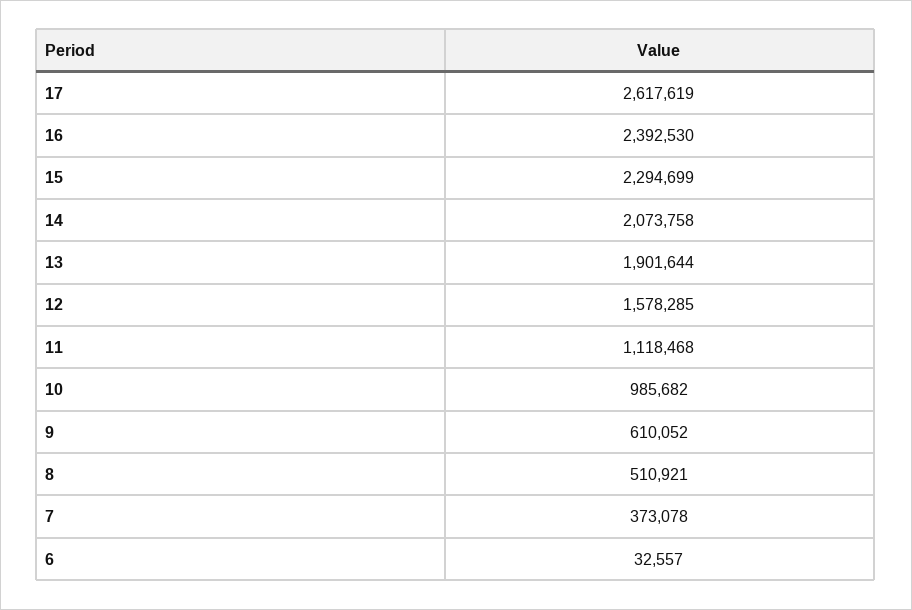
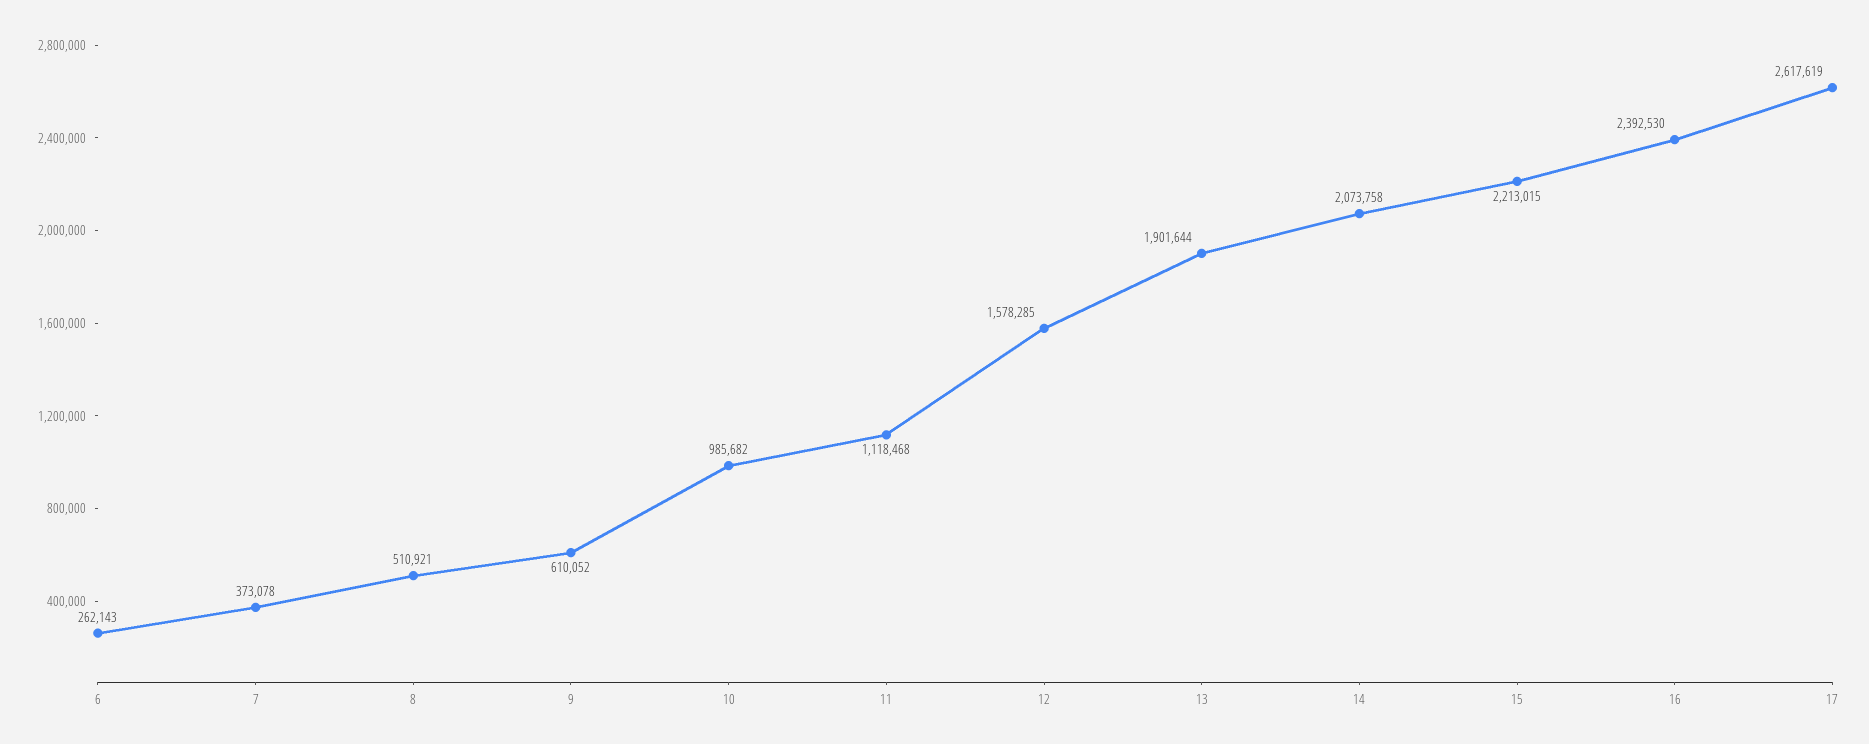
15: 2294699 -> 2213015
6: 32557 -> 262143

